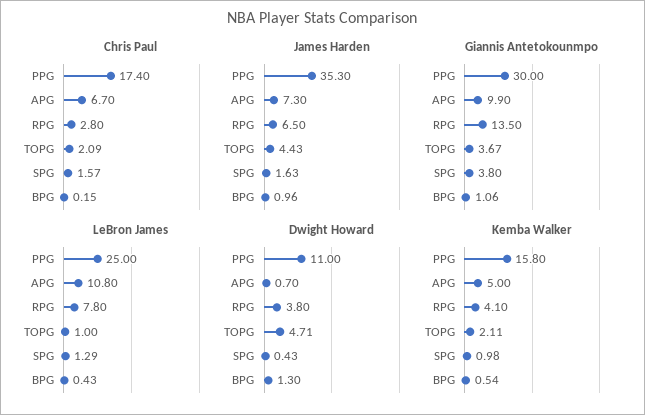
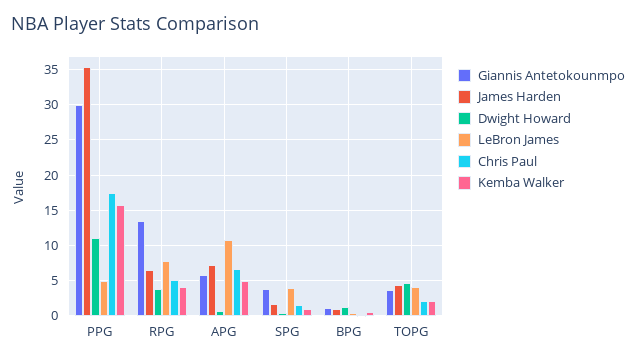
Chris Paul, RPG: 2.8 -> 5
Giannis Antetokounmpo, APG: 9.9 -> 6
LeBron James, PPG: 25 -> 5
LeBron James, TOPG: 1 -> 4
LeBron James, SPG: 1.29 -> 4

